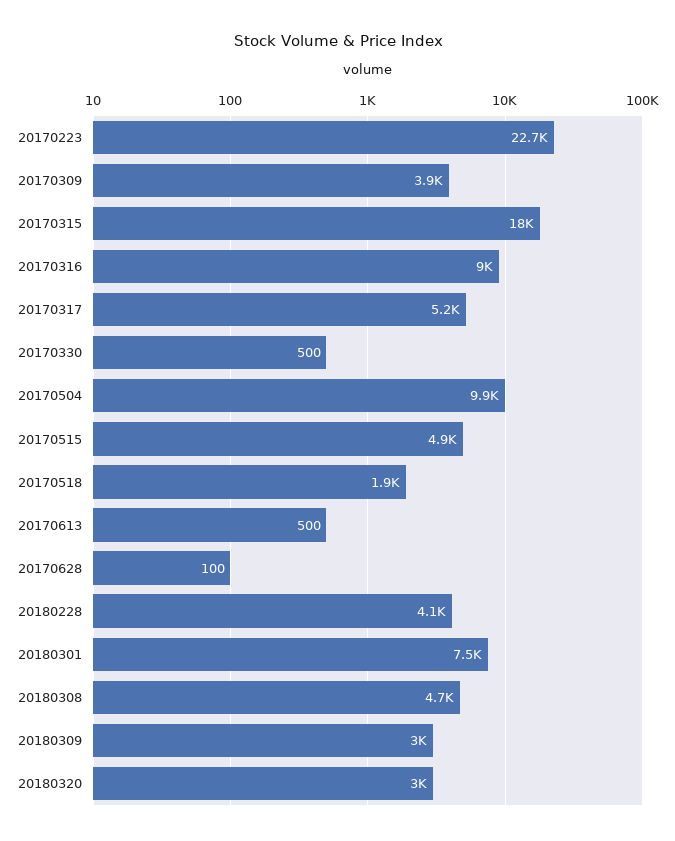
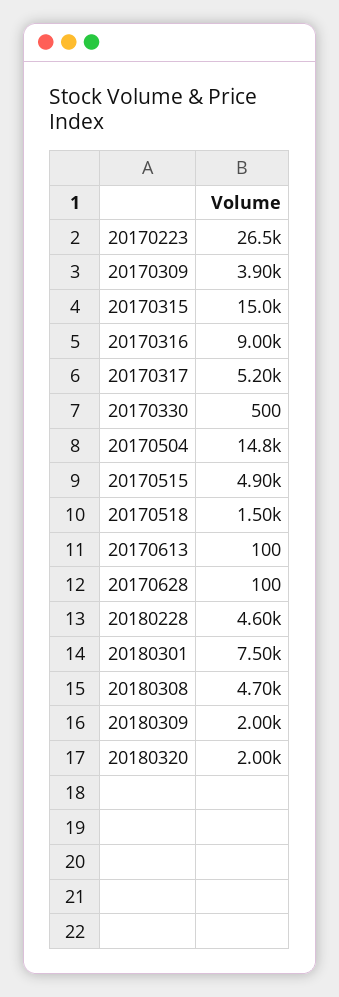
20170223: 22700 -> 26500
20170315: 18000 -> 15000
20170504: 9900 -> 14800
20170518: 1900 -> 1500
20170613: 500 -> 100
20180228: 4100 -> 4600
20180309: 3000 -> 2000
20180320: 3000 -> 2000

